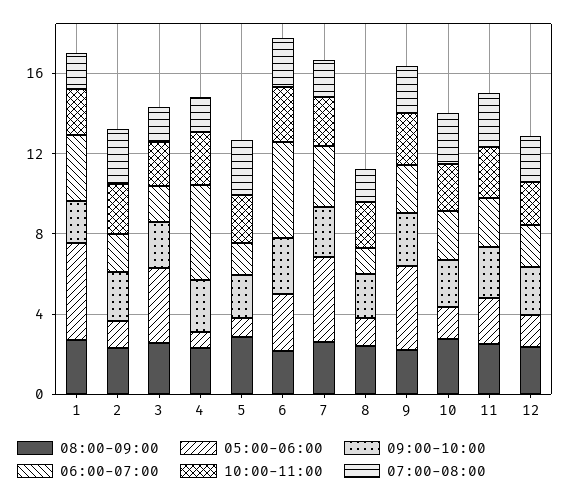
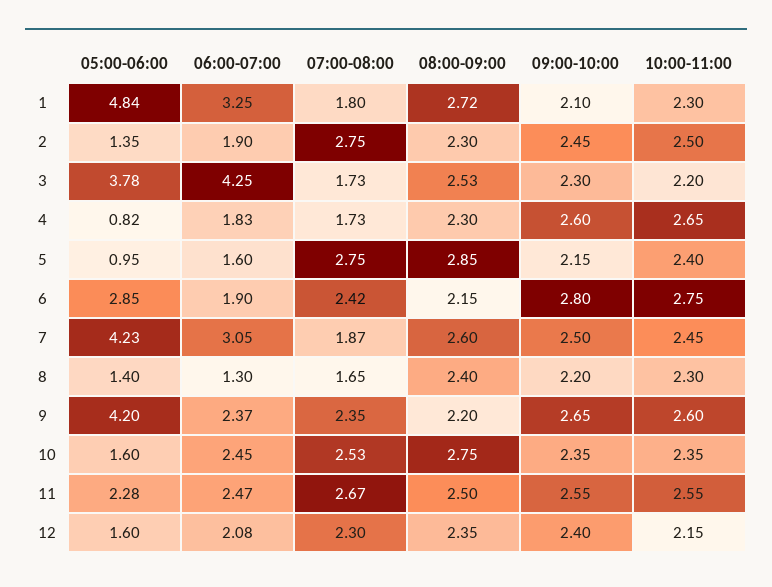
06:00-07:00, 3: 2 -> 4.25
06:00-07:00, 4: 5 -> 1.83
06:00-07:00, 6: 5 -> 1.9

